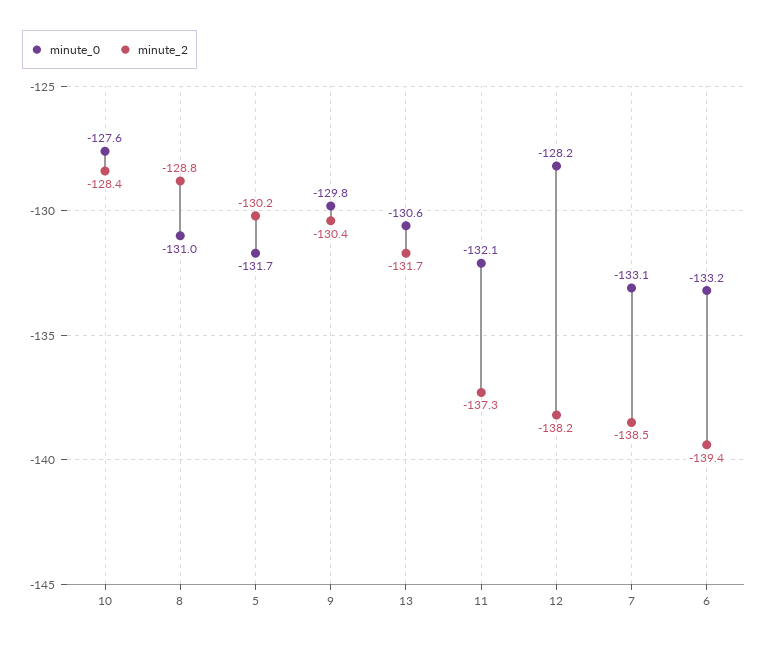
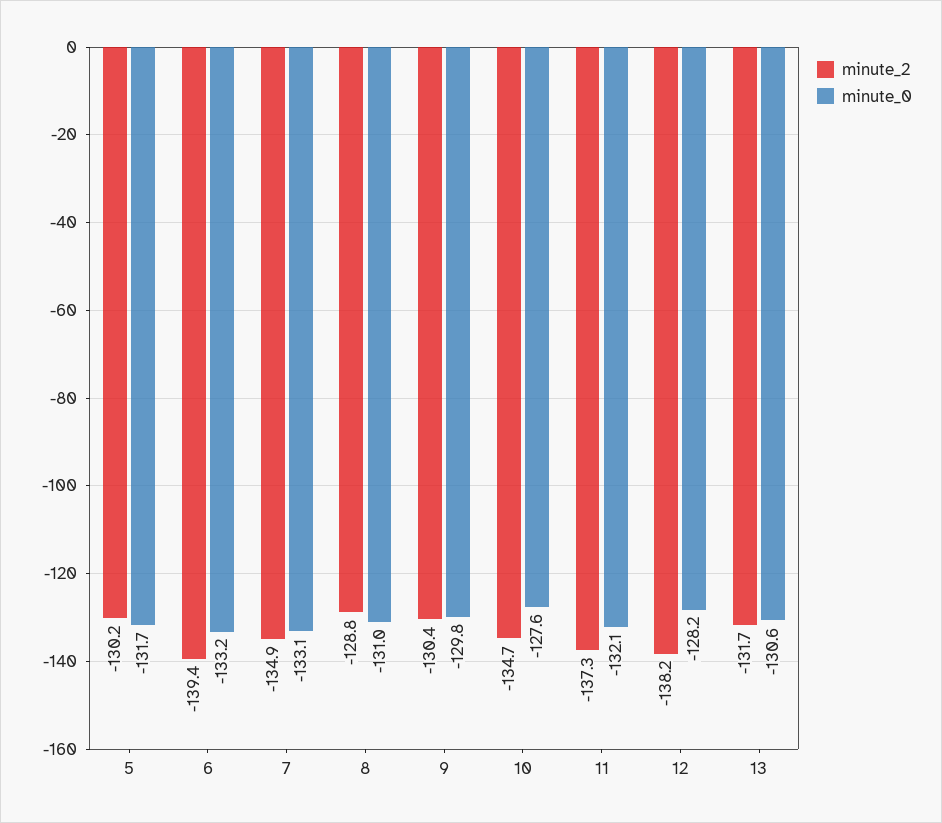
minute_2, 10: -128.4 -> -134.7
minute_2, 7: -138.5 -> -134.9

